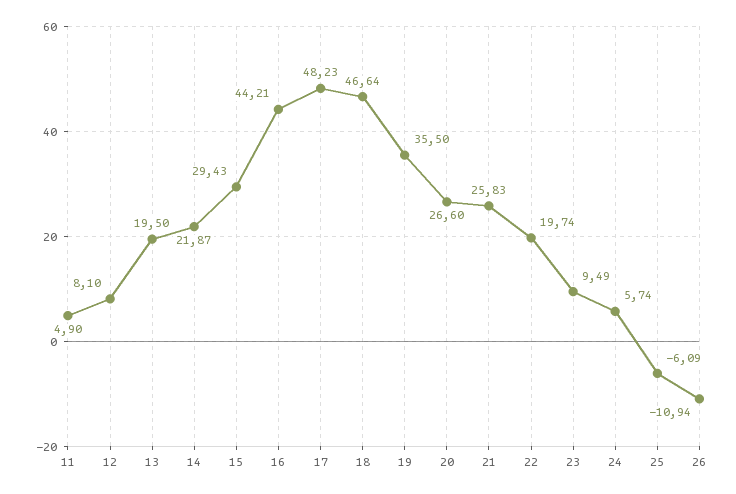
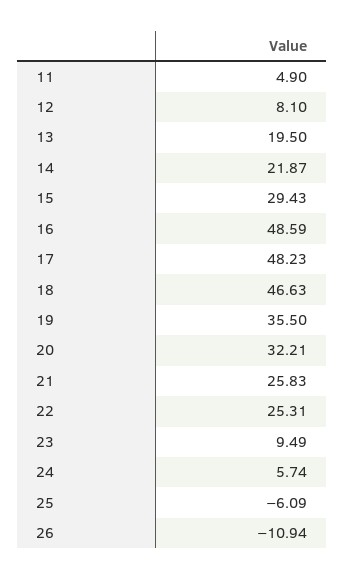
16: 44.21 -> 48.59
18: 46.64 -> 46.63
20: 26.6 -> 32.21
22: 19.74 -> 25.31

